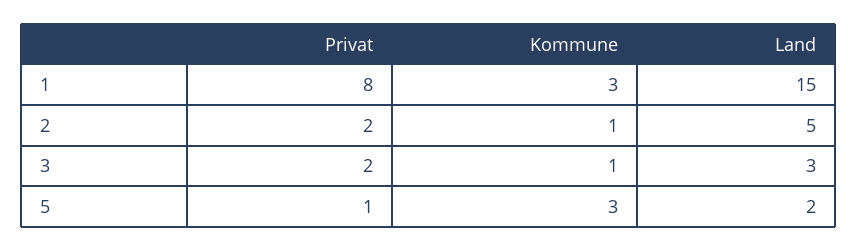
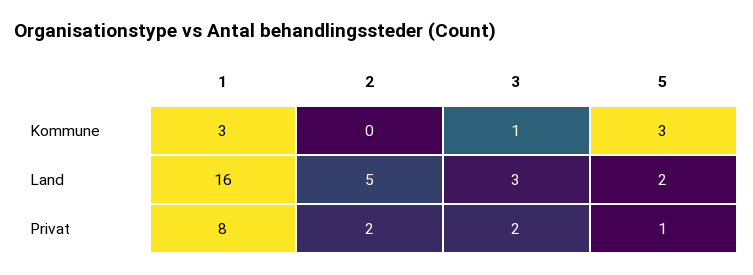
Land, 1: 15 -> 16
Kommune, 2: 1 -> 0

